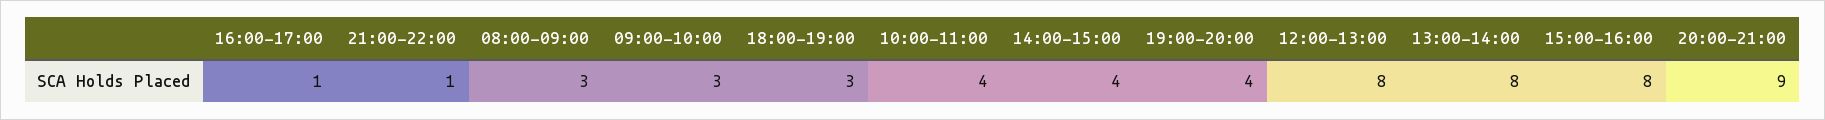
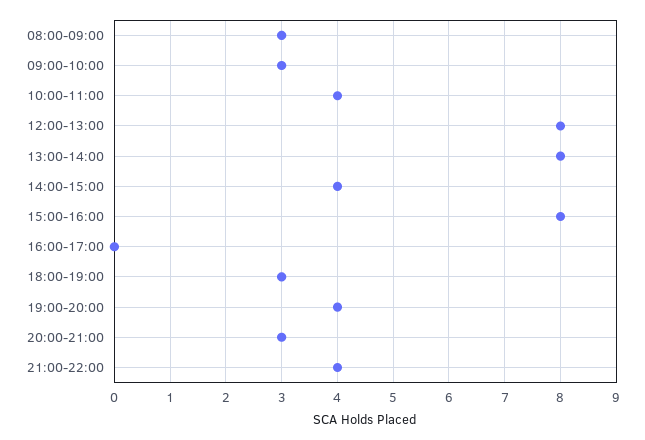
16:00-17:00: 1 -> 0
21:00-22:00: 1 -> 4
20:00-21:00: 9 -> 3

